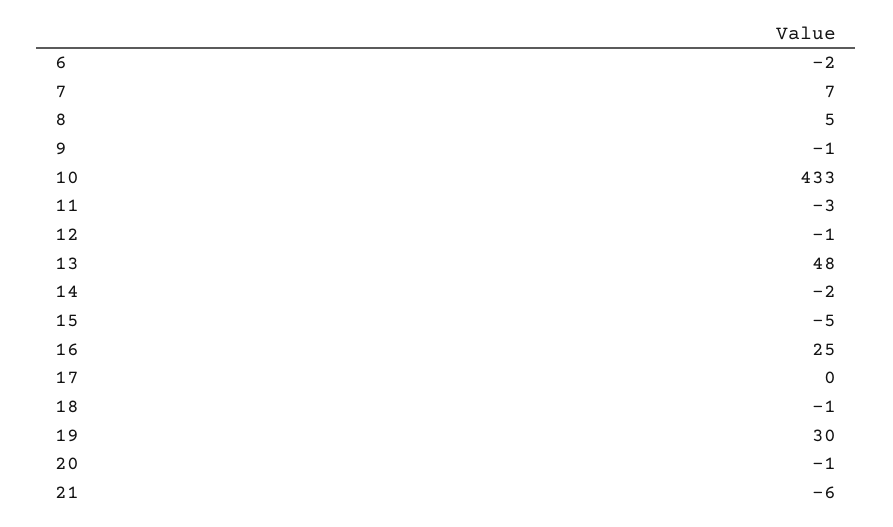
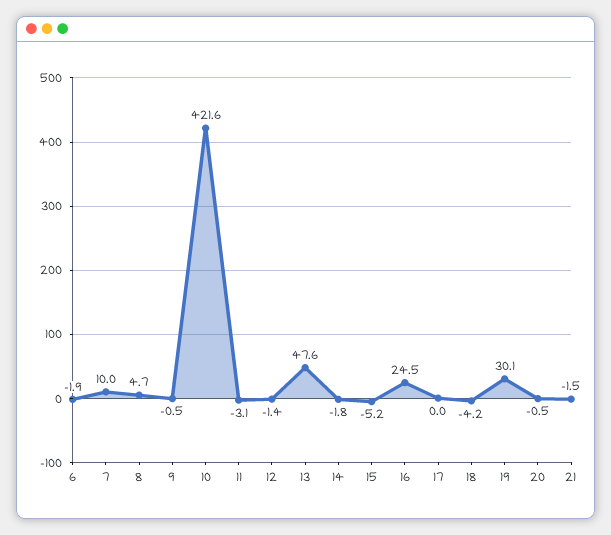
7: 7 -> 10
10: 433 -> 421.6
18: -1 -> -4.2
21: -6 -> -1.5

